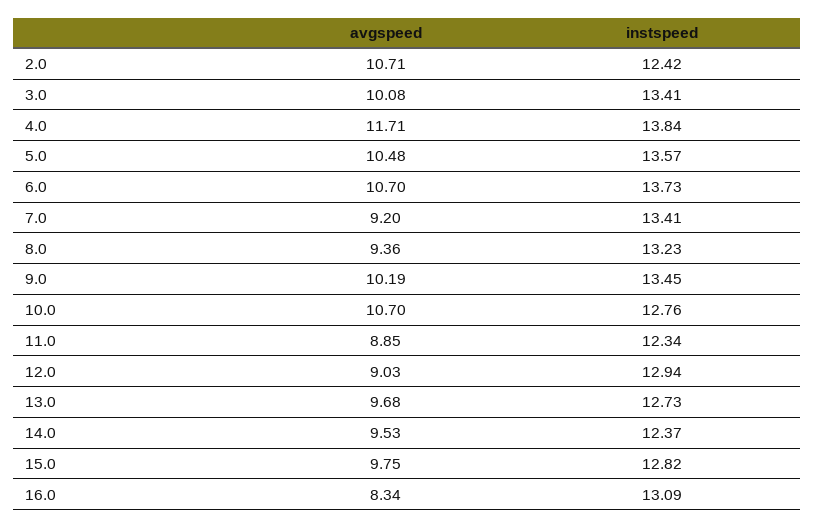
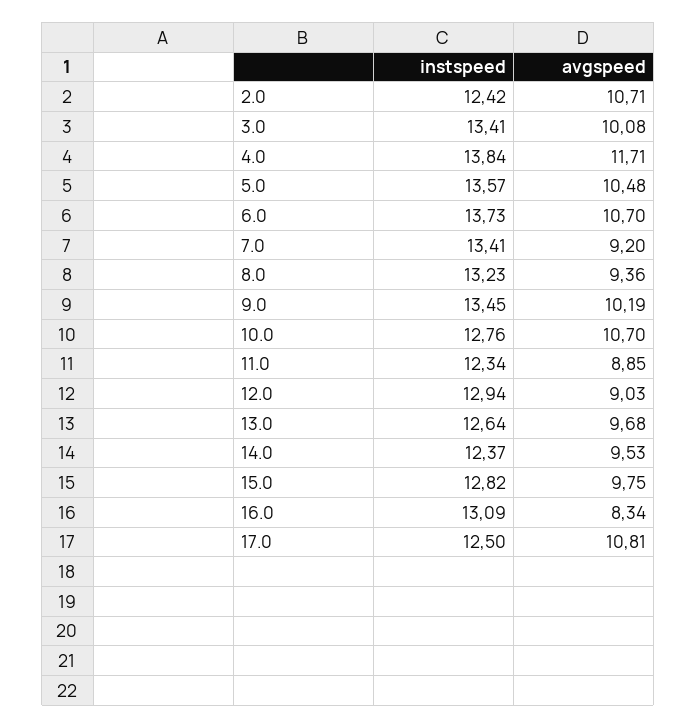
instspeed, 13.0: 12.73 -> 12.64
instspeed, 17.0: none -> 12.5
avgspeed, 17.0: none -> 10.81

